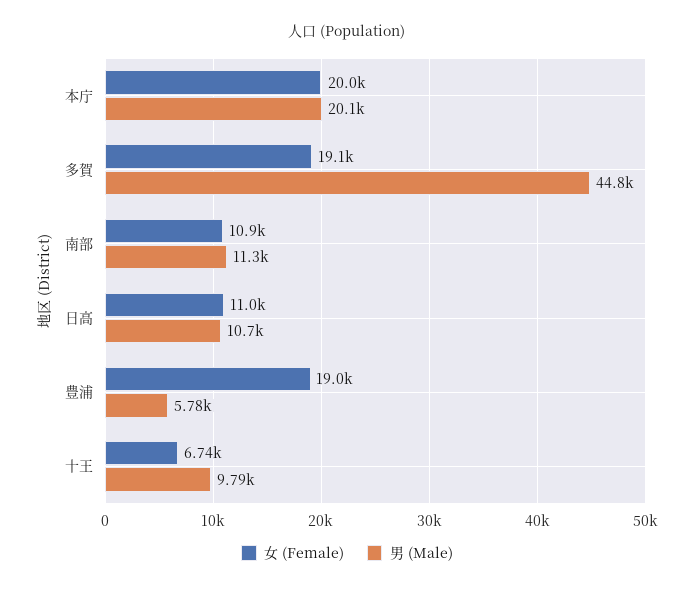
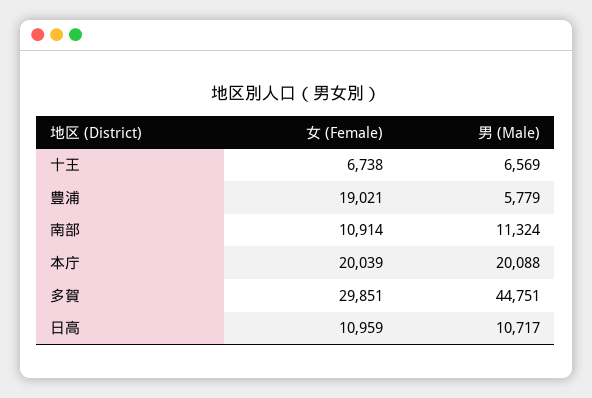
女 (Female), 多賀: 19100 -> 29851
男 (Male), 十王: 9790 -> 6569

